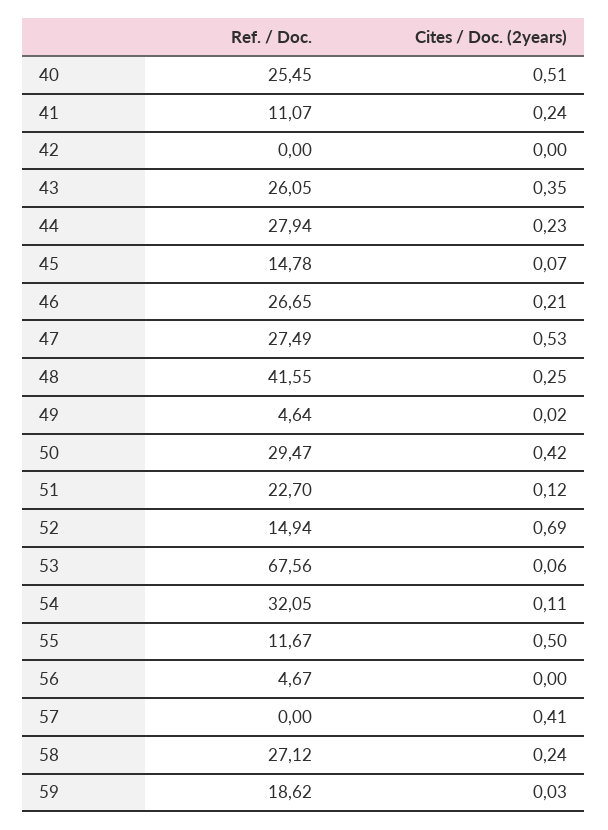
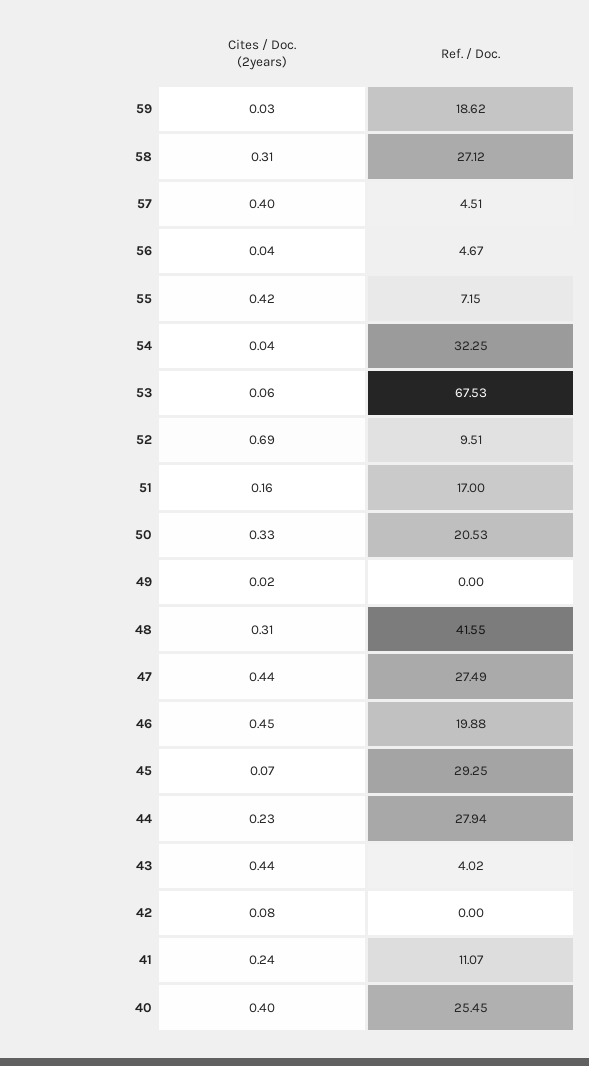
Cites / Doc. (2years), 40: 0.51 -> 0.4
Cites / Doc. (2years), 42: 0 -> 0.08
Ref. / Doc., 43: 26.05 -> 4.02
Cites / Doc. (2years), 43: 0.35 -> 0.44
Ref. / Doc., 45: 14.78 -> 29.25
Ref. / Doc., 46: 26.65 -> 19.88
Cites / Doc. (2years), 46: 0.21 -> 0.45
Cites / Doc. (2years), 47: 0.53 -> 0.44
Cites / Doc. (2years), 48: 0.25 -> 0.31
Ref. / Doc., 49: 4.64 -> 0
Ref. / Doc., 50: 29.47 -> 20.53
Cites / Doc. (2years), 50: 0.42 -> 0.33
Ref. / Doc., 51: 22.7 -> 17
Cites / Doc. (2years), 51: 0.12 -> 0.16
Ref. / Doc., 52: 14.94 -> 9.51
Ref. / Doc., 53: 67.56 -> 67.53
Ref. / Doc., 54: 32.05 -> 32.25
Cites / Doc. (2years), 54: 0.11 -> 0.04
Ref. / Doc., 55: 11.67 -> 7.15
Cites / Doc. (2years), 55: 0.5 -> 0.42
Cites / Doc. (2years), 56: 0 -> 0.04
Ref. / Doc., 57: 0 -> 4.51
Cites / Doc. (2years), 57: 0.41 -> 0.4
Cites / Doc. (2years), 58: 0.24 -> 0.31

